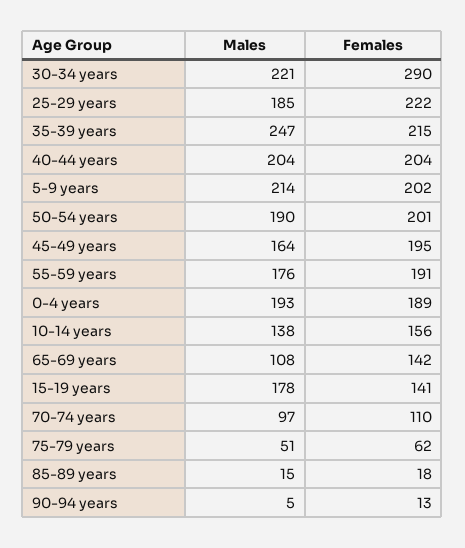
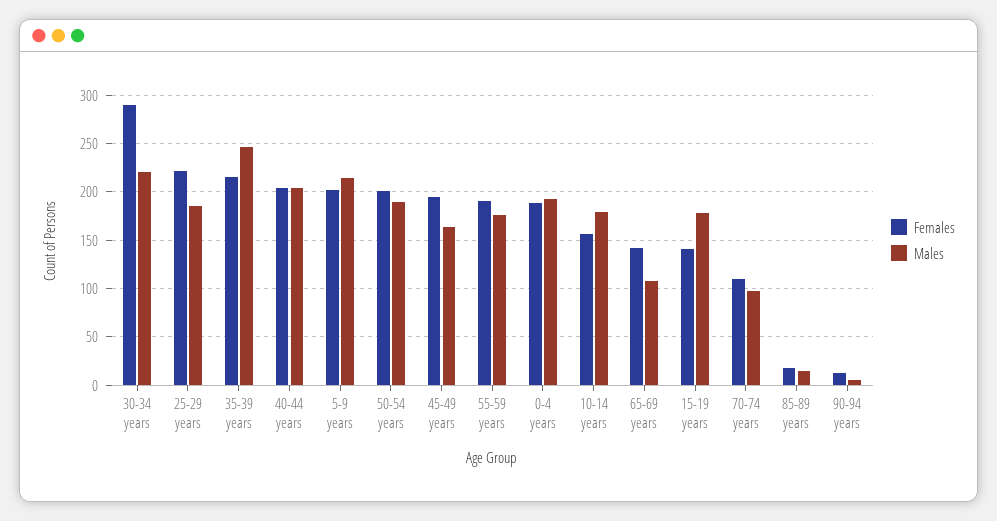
Males, 10-14 years: 138 -> 180
Males, 75-79 years: 51 -> none
Females, 75-79 years: 62 -> none

